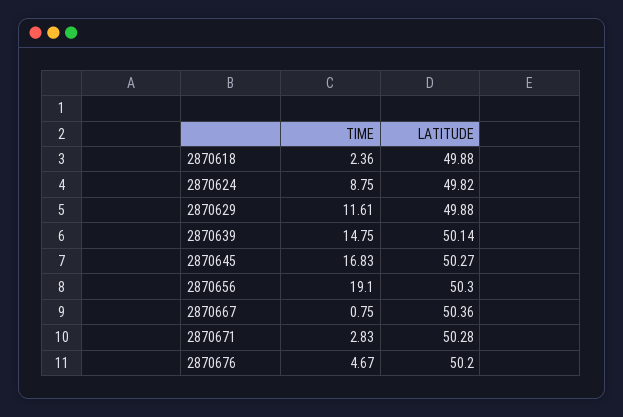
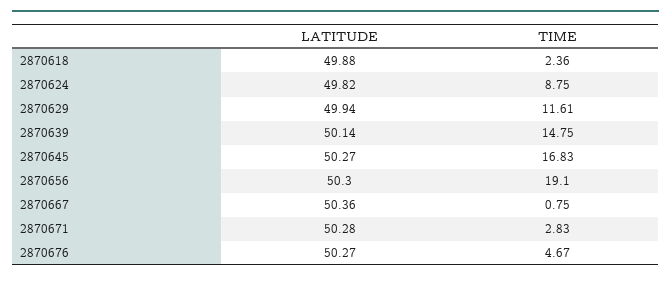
LATITUDE, 2870629: 49.88 -> 49.94
LATITUDE, 2870676: 50.2 -> 50.27

